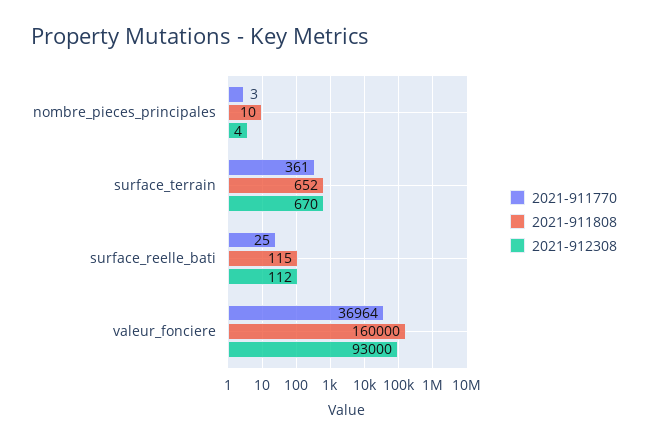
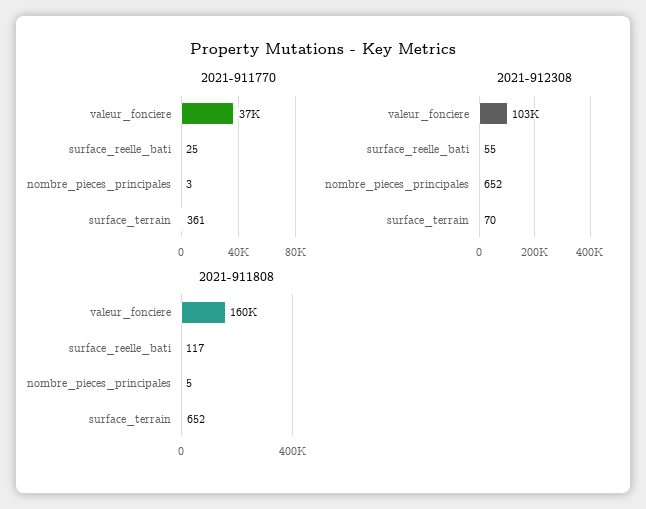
2021-911808, nombre_pieces_principales: 10 -> 5
2021-912308, nombre_pieces_principales: 4 -> 652
2021-912308, surface_terrain: 670 -> 70
2021-911808, surface_reelle_bati: 115 -> 117
2021-912308, surface_reelle_bati: 112 -> 55
2021-912308, valeur_fonciere: 93000 -> 103000

